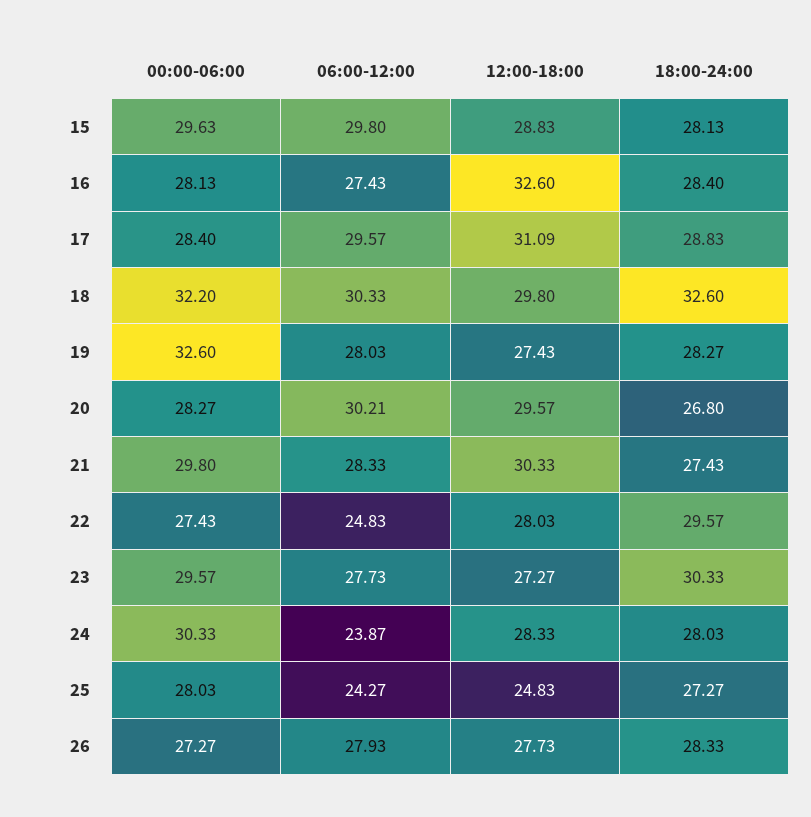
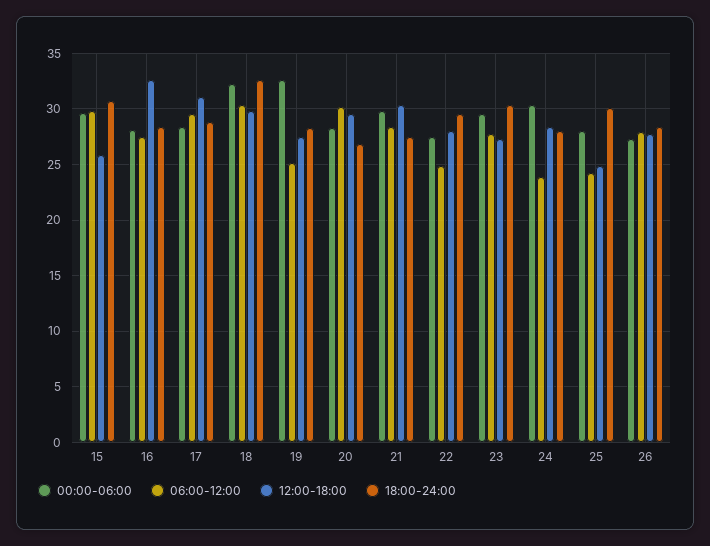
12:00-18:00, 15: 28.83 -> 26
18:00-24:00, 15: 28.13 -> 31
06:00-12:00, 19: 28.03 -> 25
18:00-24:00, 25: 27.27 -> 30

